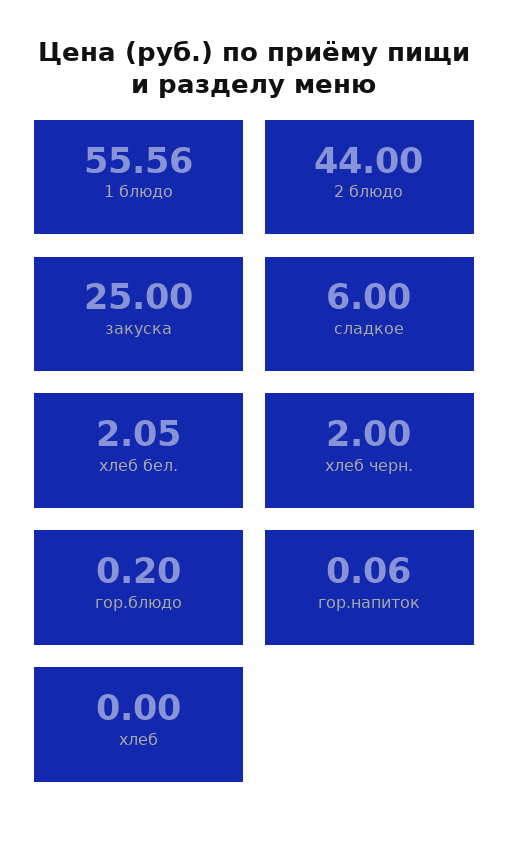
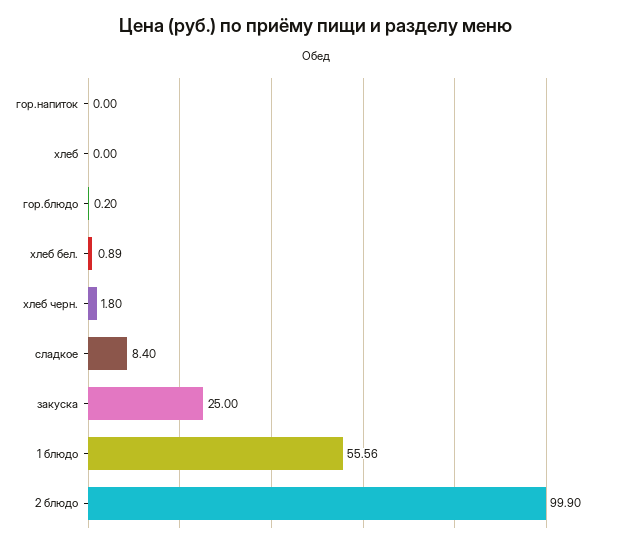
2 блюдо: 44 -> 99.9
сладкое: 6 -> 8.4
хлеб бел.: 2.05 -> 0.89
хлеб черн.: 2 -> 1.8
гор.напиток: 0.06 -> 0

